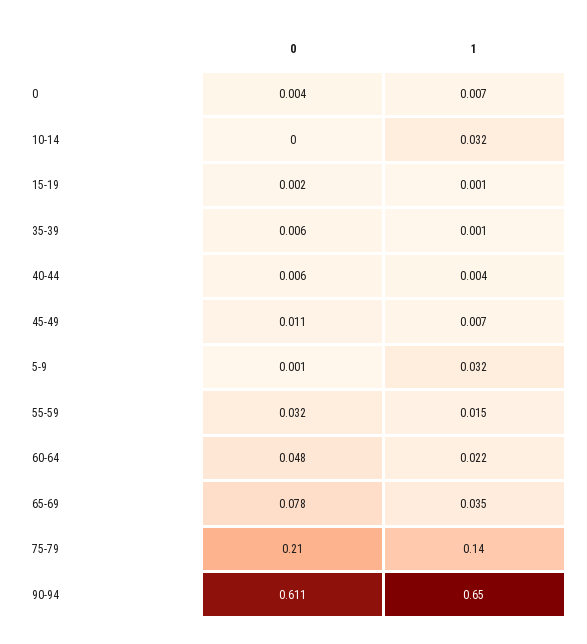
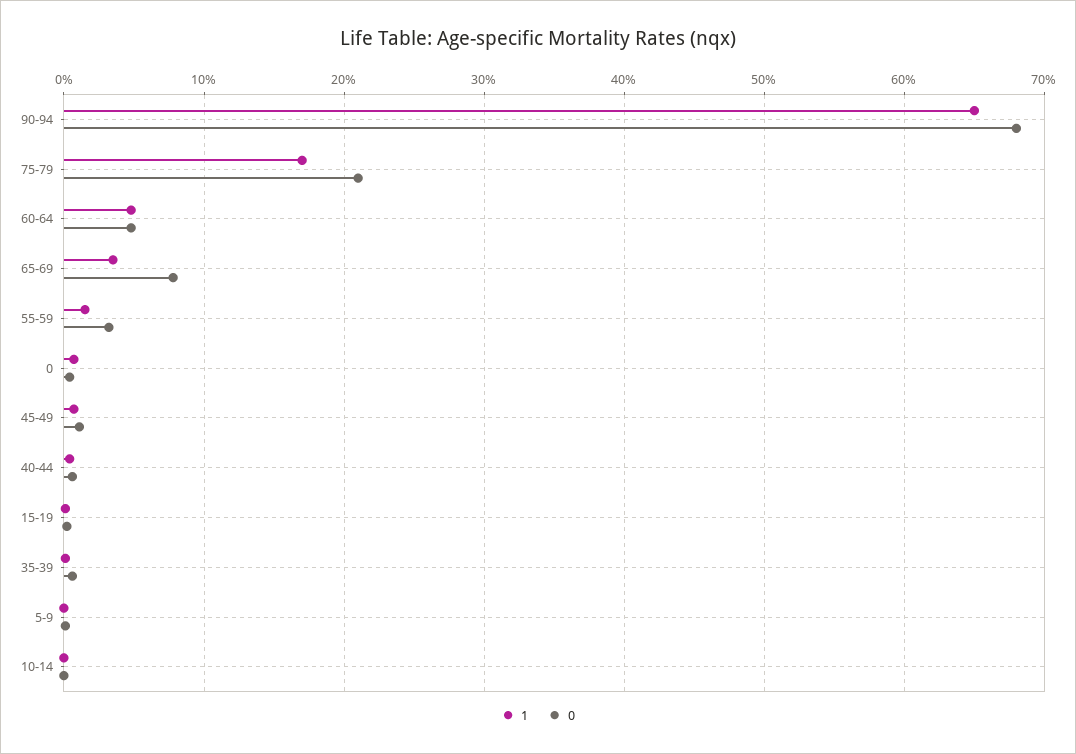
1, 10-14: 0.032 -> 0
1, 5-9: 0.032 -> 0
1, 60-64: 0.022 -> 0.05
1, 75-79: 0.14 -> 0.17
0, 90-94: 0.611 -> 0.68

